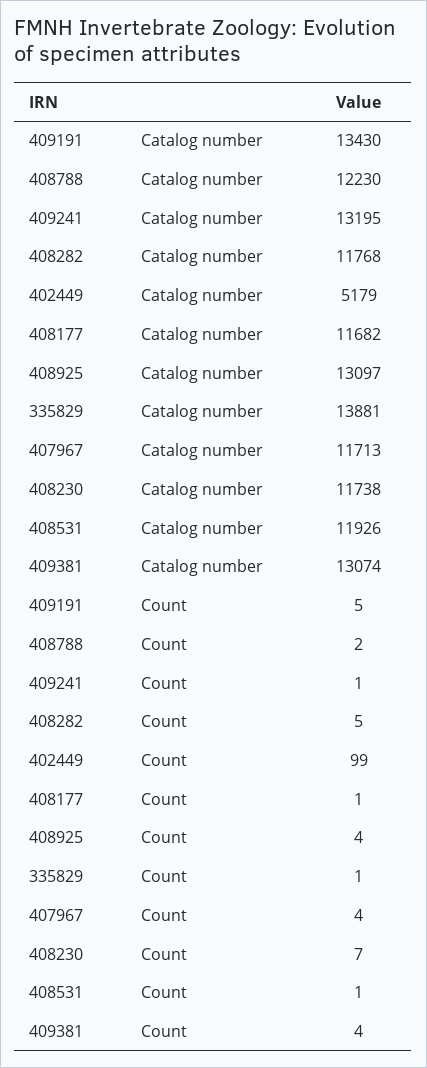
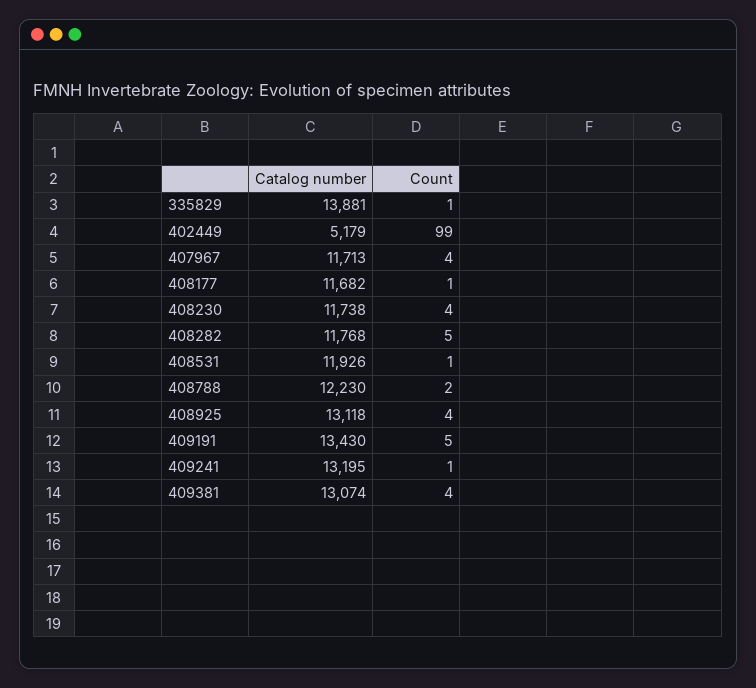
408925, Catalog number: 13097 -> 13118
408230, Count: 7 -> 4

